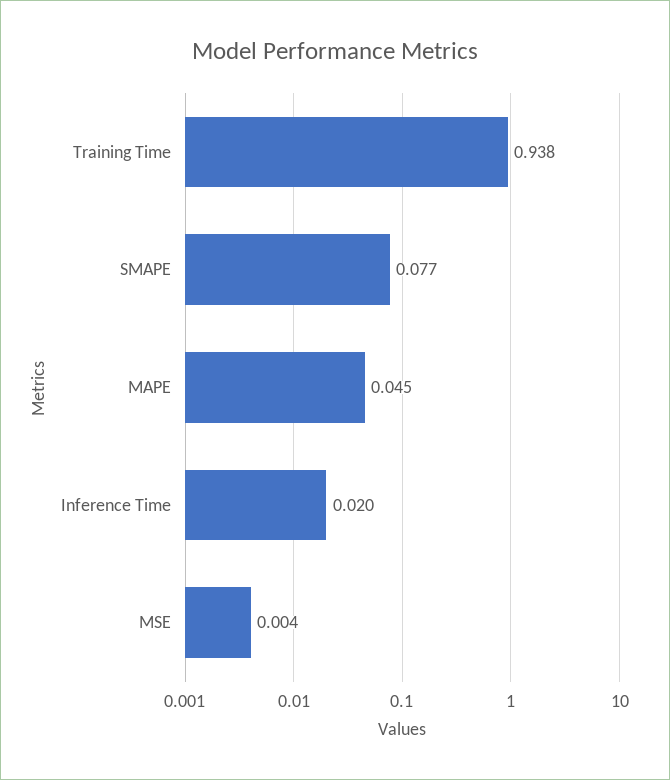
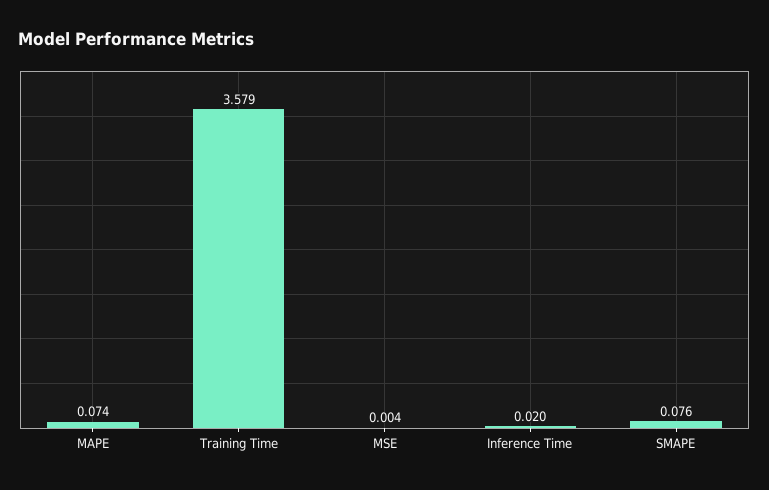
Training Time: 0.938 -> 3.579
SMAPE: 0.077 -> 0.076
MAPE: 0.045 -> 0.074

